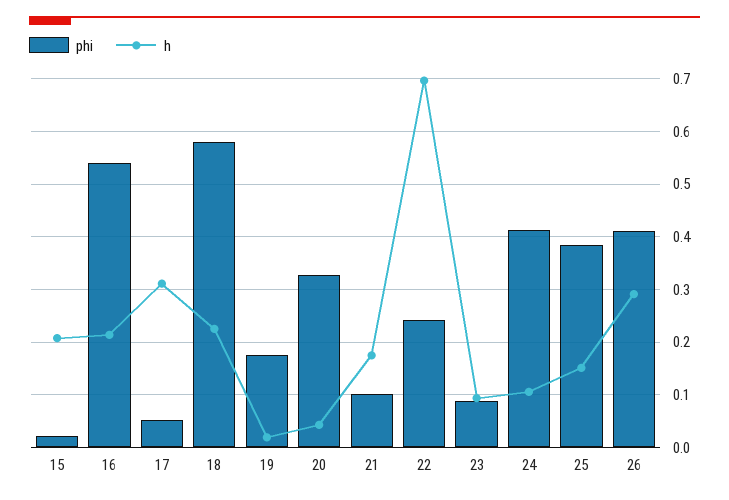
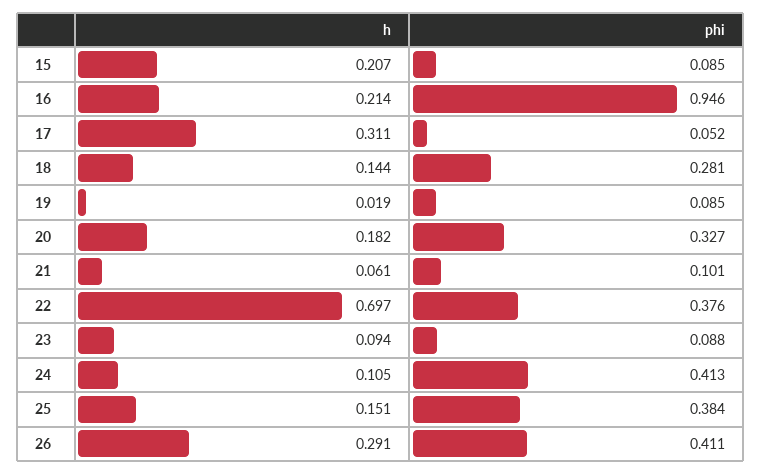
phi, 15: 0.02 -> 0.085
phi, 16: 0.54 -> 0.946
phi, 18: 0.58 -> 0.281
h, 18: 0.22 -> 0.144
phi, 19: 0.18 -> 0.085
h, 20: 0.04 -> 0.182
h, 21: 0.18 -> 0.061
phi, 22: 0.24 -> 0.376

